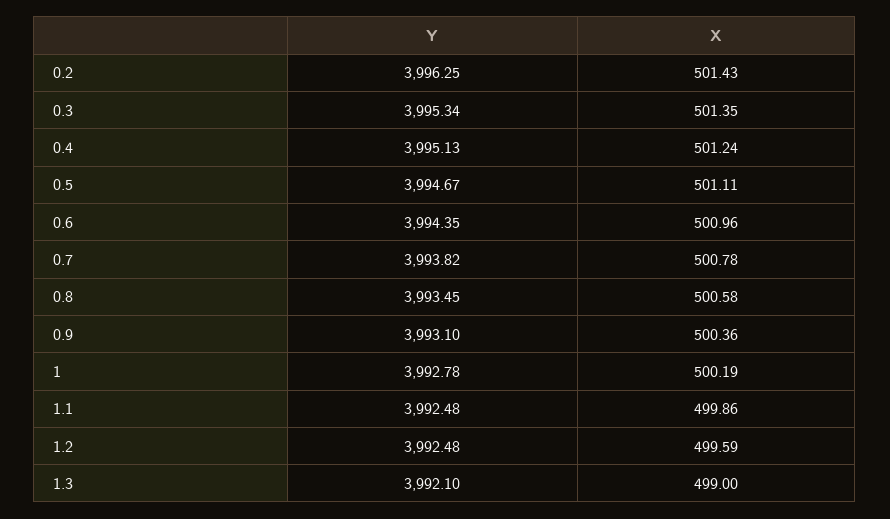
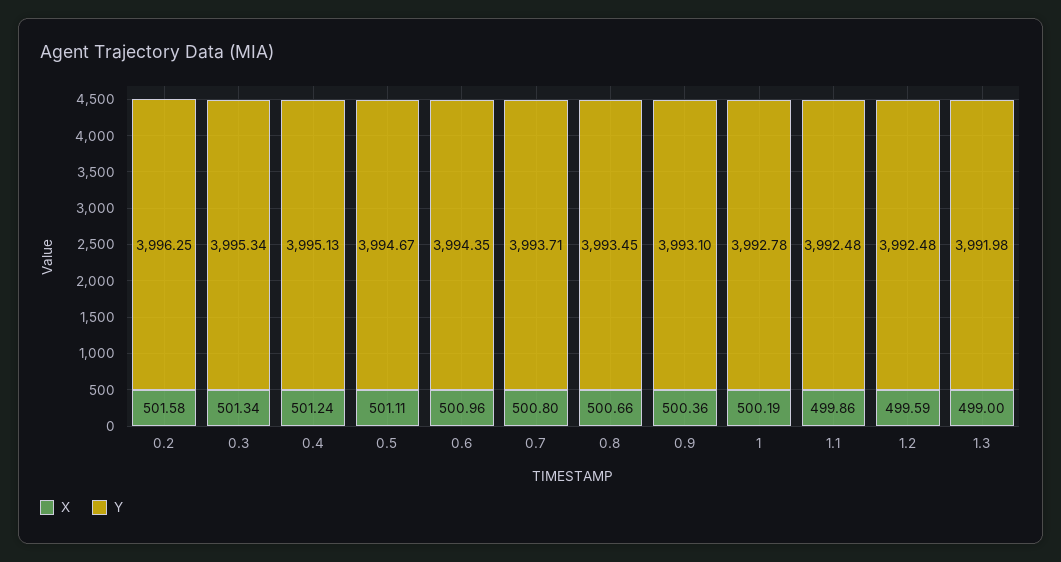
X, 0.2: 501.43 -> 501.58
X, 0.3: 501.35 -> 501.34
Y, 0.7: 3993.82 -> 3993.71
X, 0.7: 500.78 -> 500.8
X, 0.8: 500.58 -> 500.66
Y, 1.3: 3992.1 -> 3991.98

